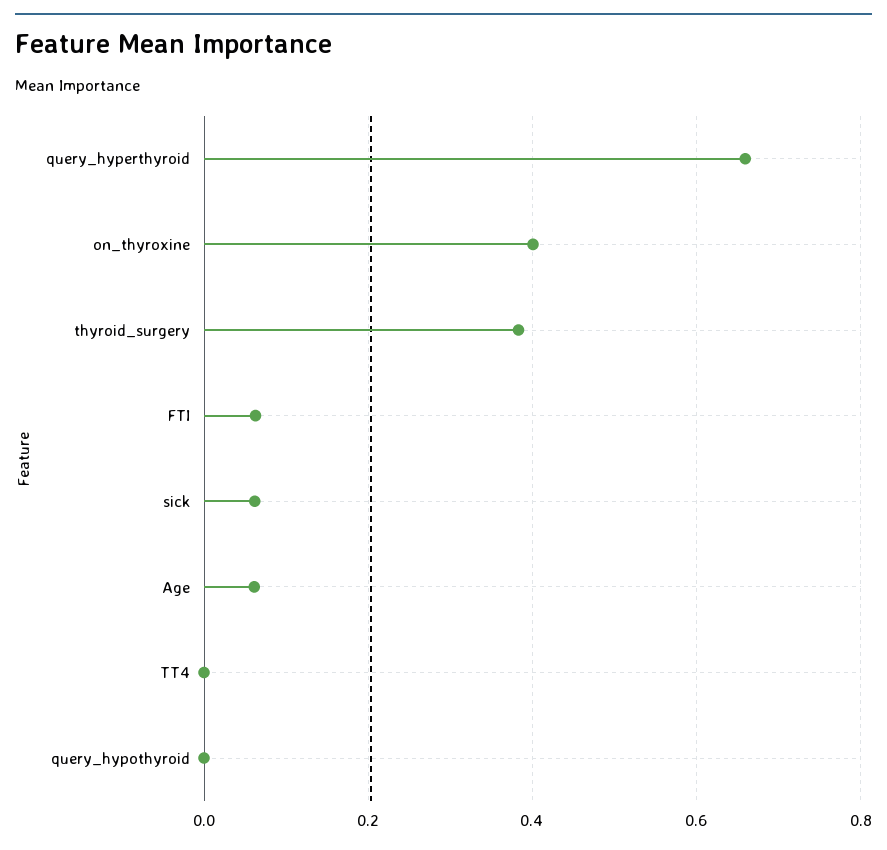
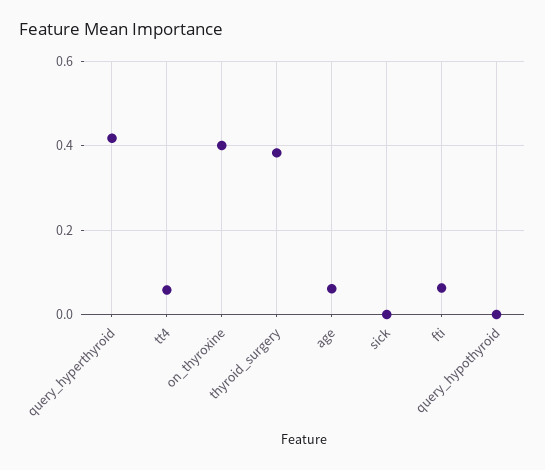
query_hyperthyroid: 0.66 -> 0.42
sick: 0.06 -> 0
TT4: 0 -> 0.06

